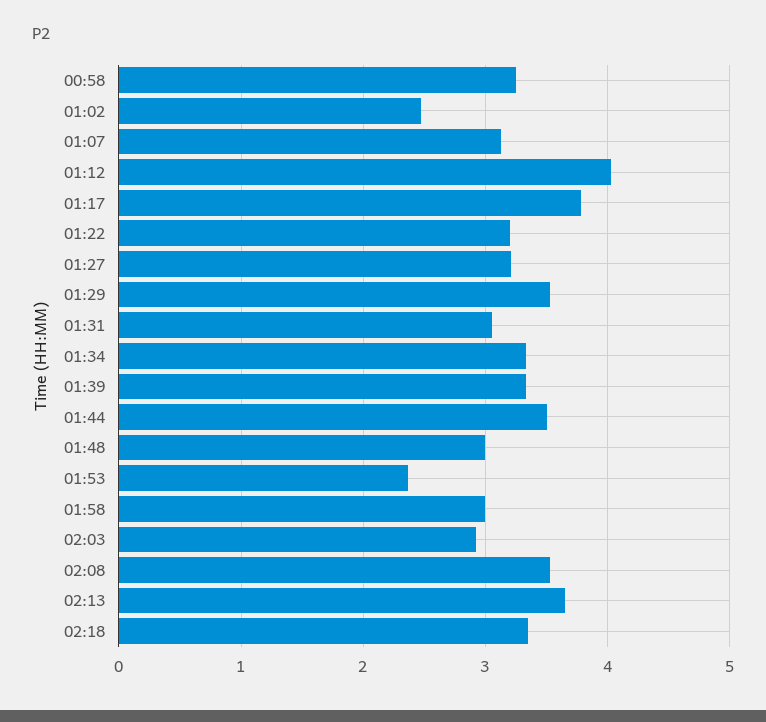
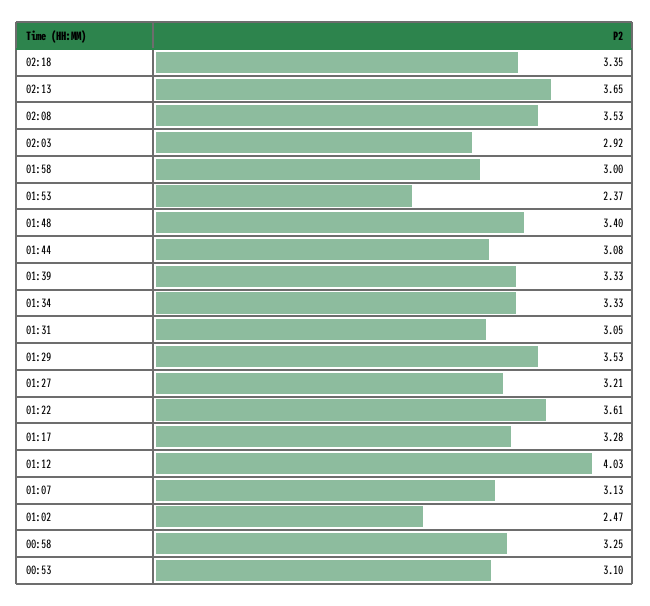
01:17: 3.8 -> 3.28
01:22: 3.2 -> 3.61
01:44: 3.5 -> 3.08
01:48: 3 -> 3.4
00:53: none -> 3.1

